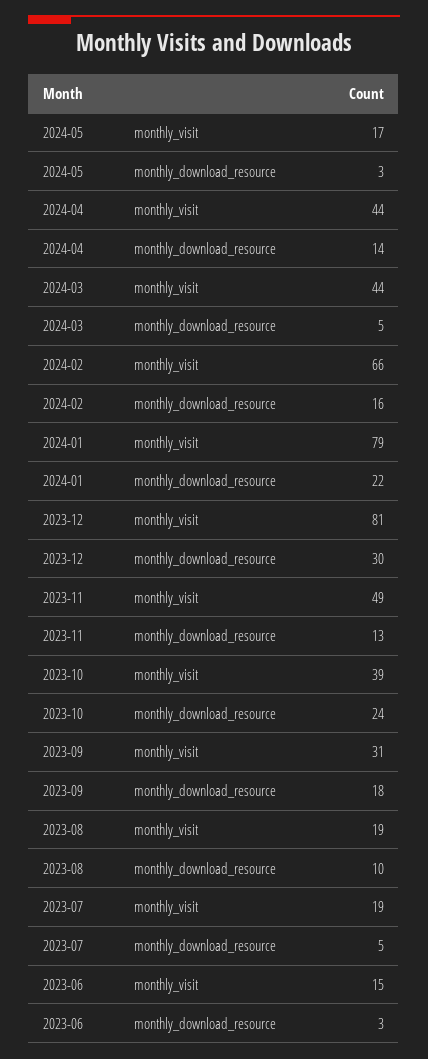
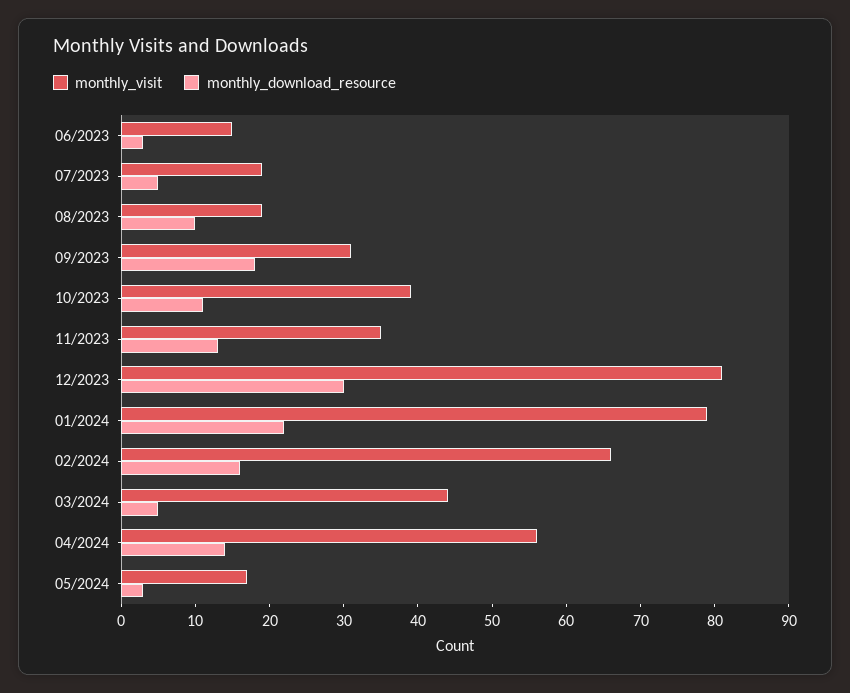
monthly_visit, 2024-04: 44 -> 55
monthly_visit, 2023-11: 49 -> 35
monthly_download_resource, 2023-10: 24 -> 10

